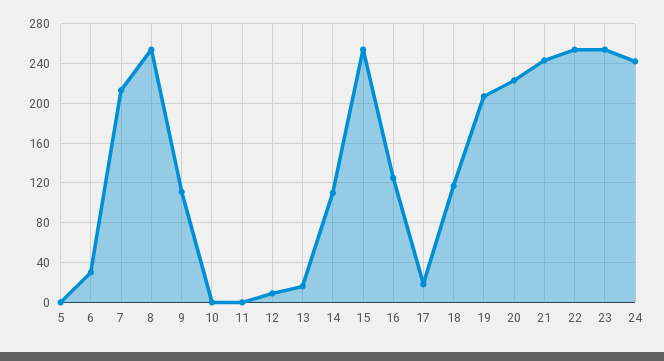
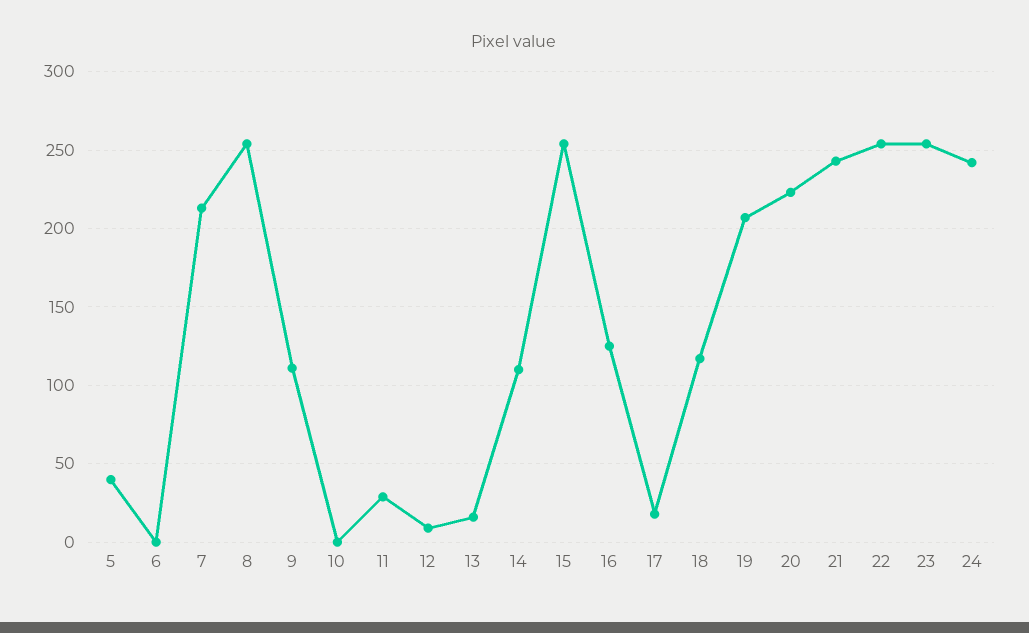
5: 0 -> 40
6: 30 -> 0
11: 0 -> 30

